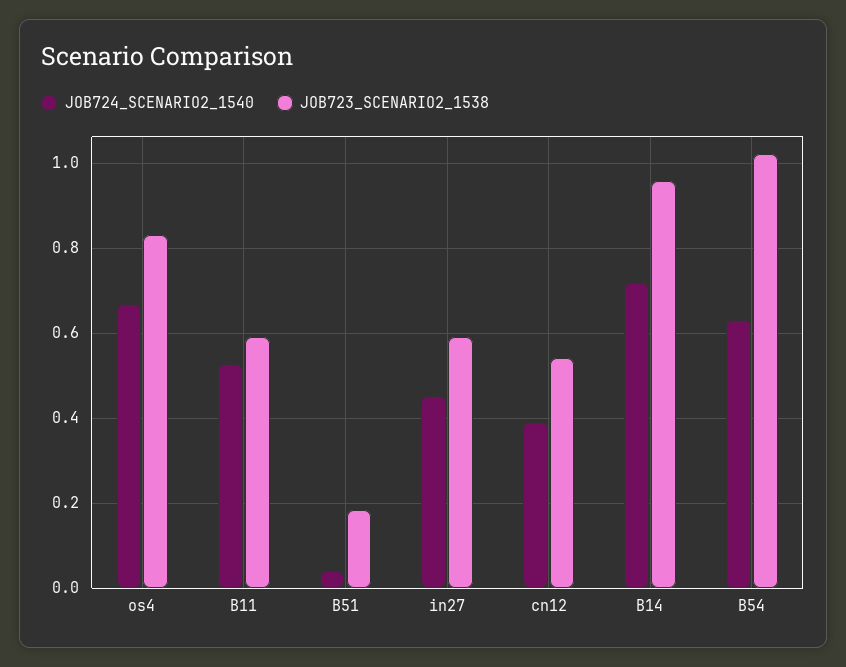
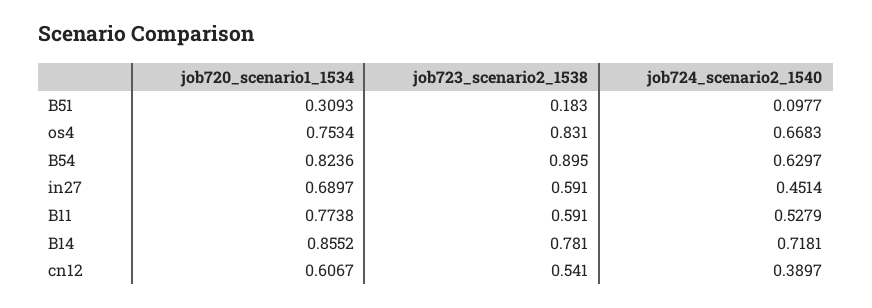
JOB724_SCENARIO2_1540, B51: 0.04 -> 0.0977
JOB723_SCENARIO2_1538, B14: 0.96 -> 0.781
JOB723_SCENARIO2_1538, B54: 1.02 -> 0.895
job720_scenario1_1534, B51: none -> 0.3093
job720_scenario1_1534, os4: none -> 0.7534
job720_scenario1_1534, B54: none -> 0.8236
job720_scenario1_1534, in27: none -> 0.6897
job720_scenario1_1534, B11: none -> 0.7738
job720_scenario1_1534, B14: none -> 0.8552
job720_scenario1_1534, cn12: none -> 0.6067

